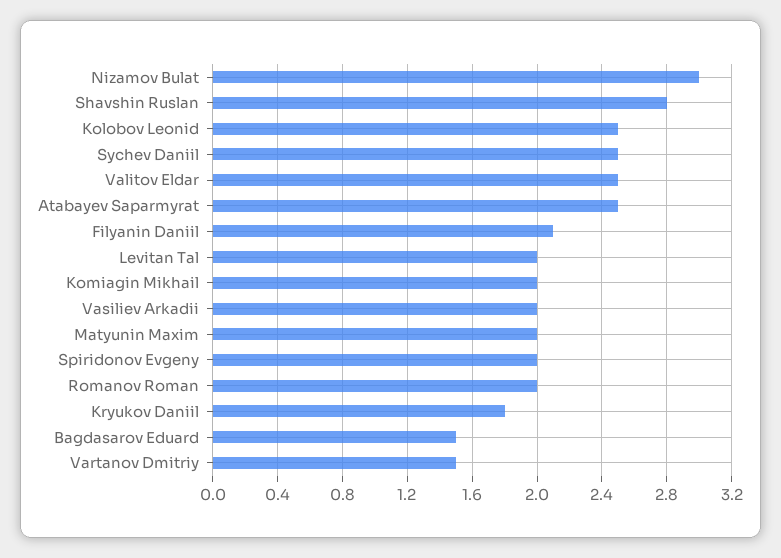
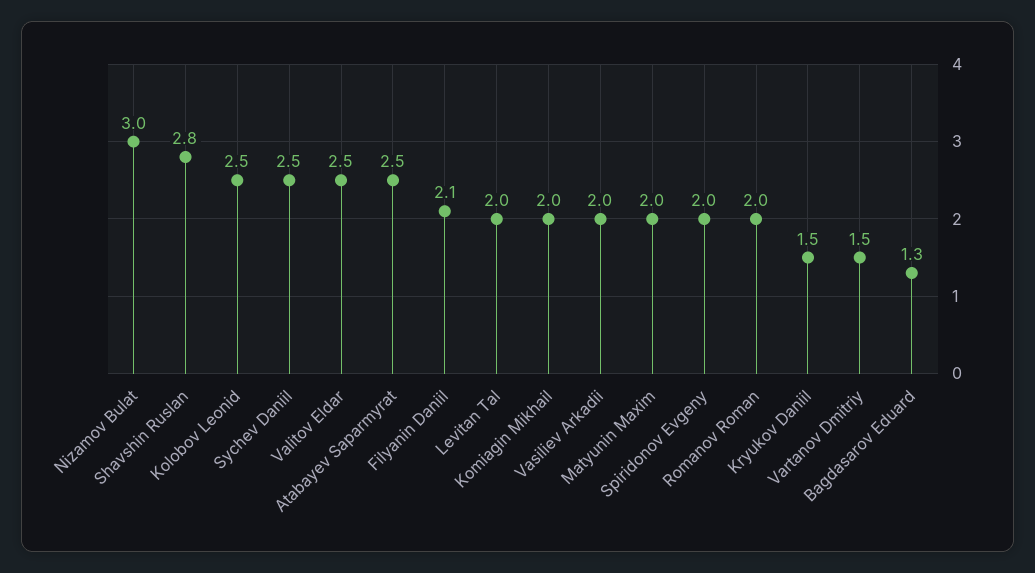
Kryukov Daniil: 1.8 -> 1.5
Bagdasarov Eduard: 1.5 -> 1.3

